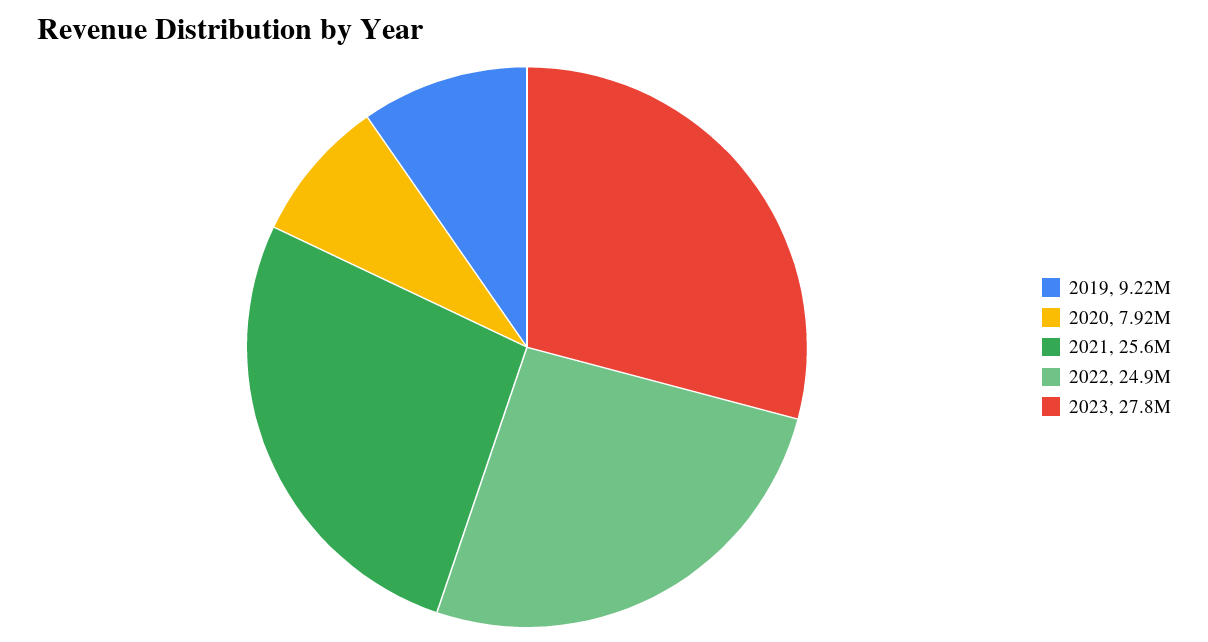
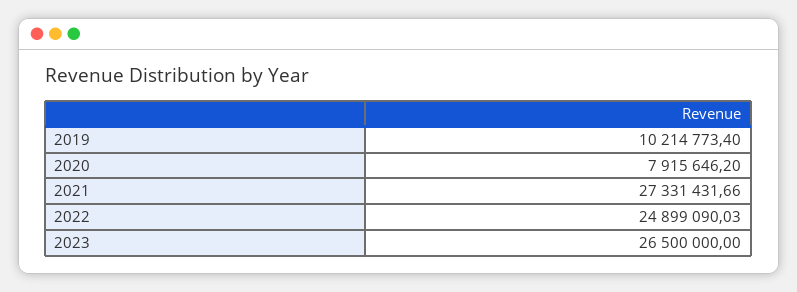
2019: 9220000 -> 10214773.4
2021: 25600000 -> 27331431.66
2023: 27800000 -> 26500000

